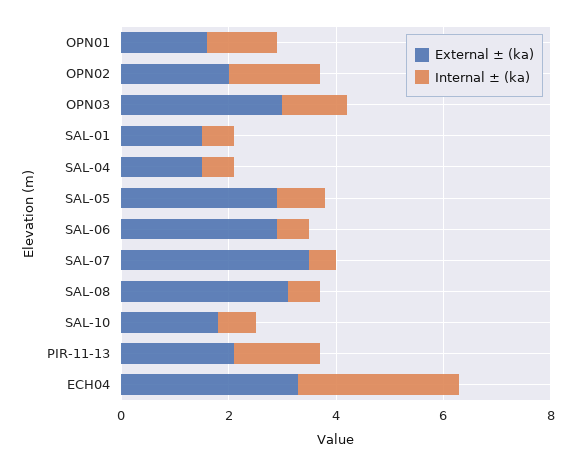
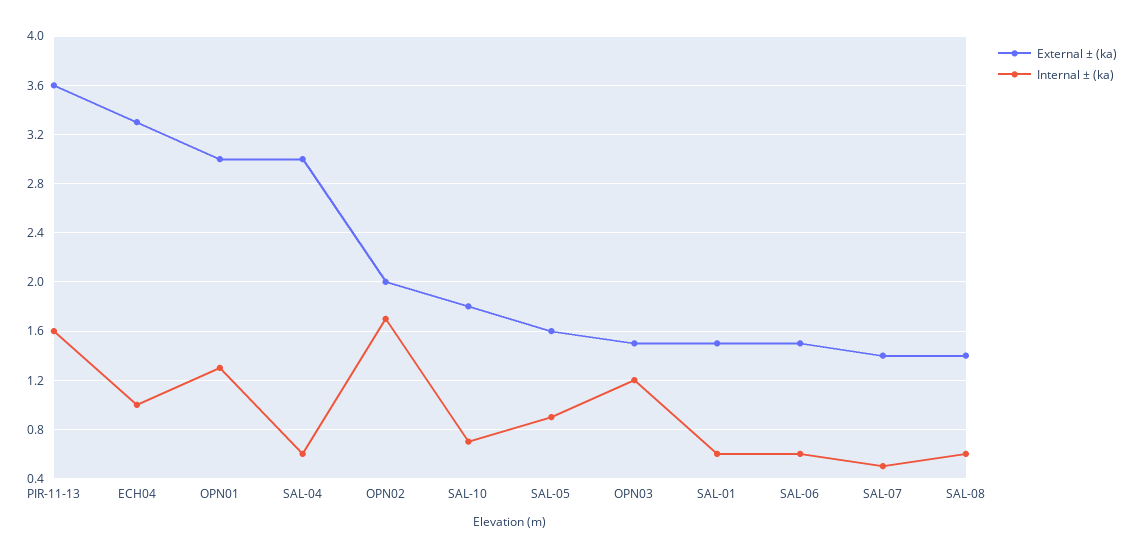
External ± (ka), OPN01: 1.5 -> 3
External ± (ka), OPN03: 3 -> 1.5
External ± (ka), SAL-04: 1.5 -> 3
External ± (ka), SAL-05: 3 -> 1.6
External ± (ka), SAL-06: 3 -> 1.5
External ± (ka), SAL-07: 3.5 -> 1.4
External ± (ka), SAL-08: 3 -> 1.4
External ± (ka), PIR-11-13: 2 -> 3.6
Internal ± (ka), ECH04: 3 -> 1

